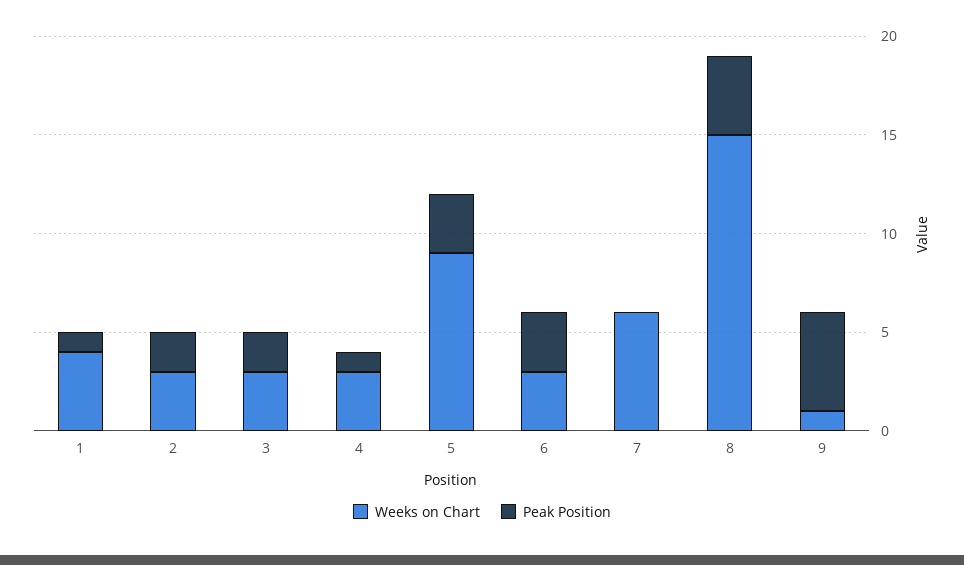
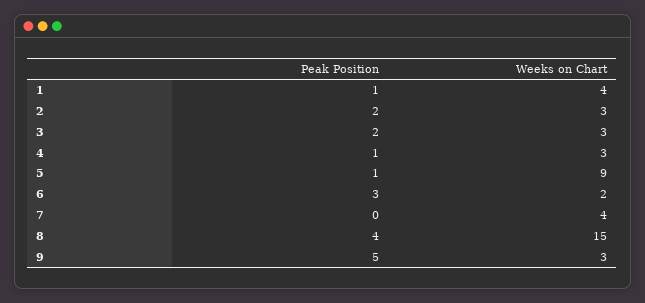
Peak Position, 5: 3 -> 1
Weeks on Chart, 6: 3 -> 2
Weeks on Chart, 7: 6 -> 4
Weeks on Chart, 9: 1 -> 3

